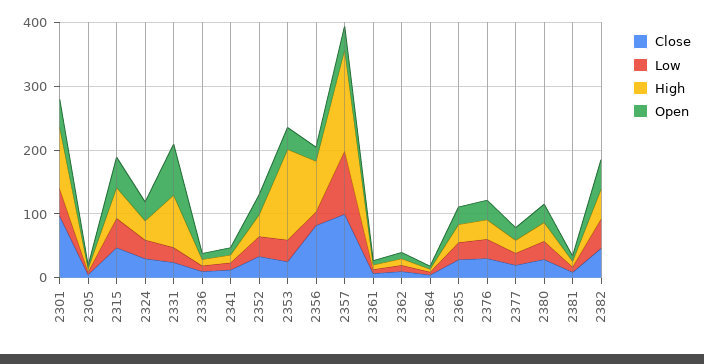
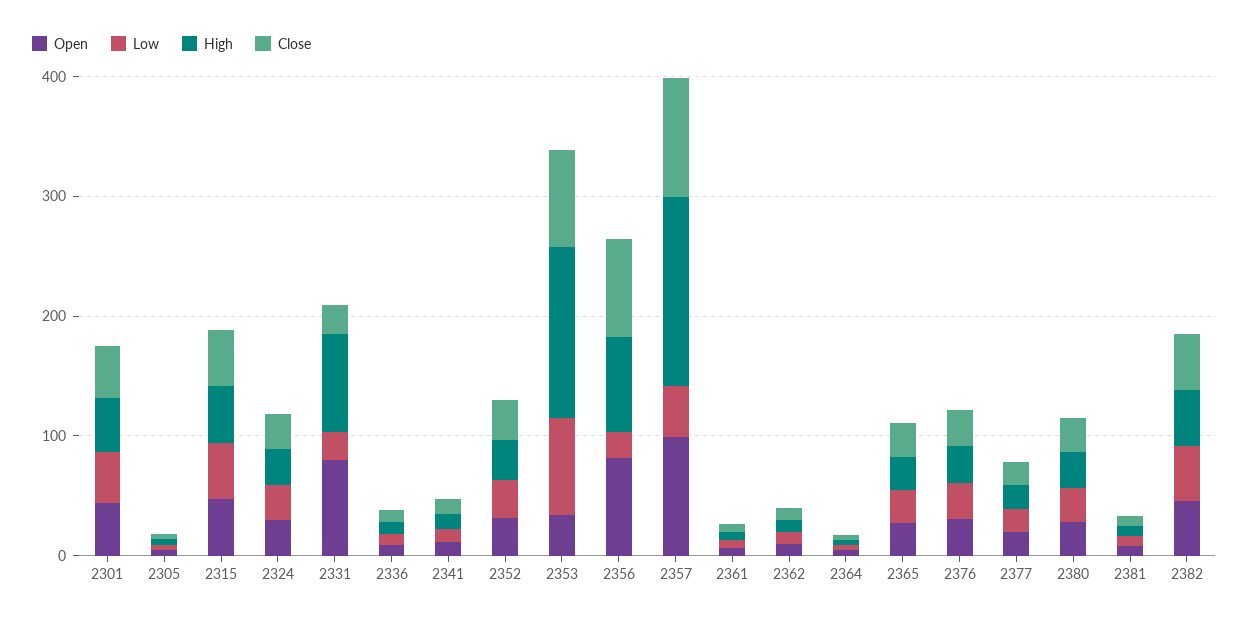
Close, 2301: 100 -> 40
High, 2301: 100 -> 40
Close, 2353: 20 -> 80
Low, 2353: 40 -> 80
Open, 2356: 20 -> 80
Low, 2357: 100 -> 40
Open, 2357: 40 -> 100

